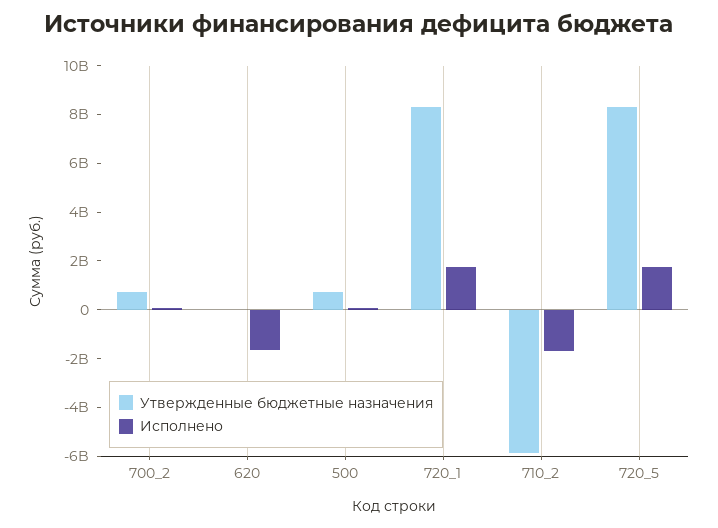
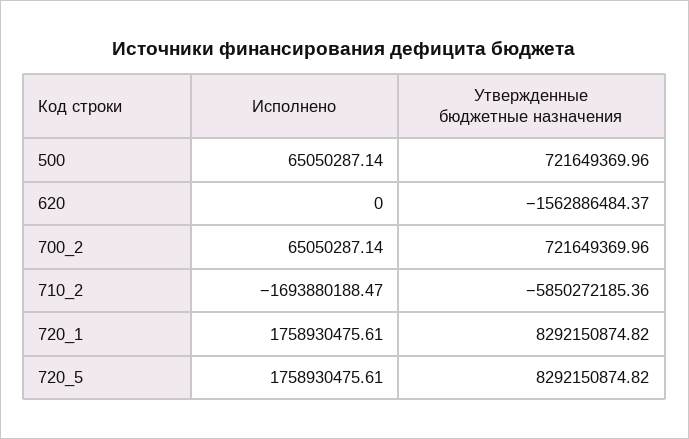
Утвержденные бюджетные назначения, 620: 0 -> -1562886484.37
Исполнено, 620: -1500000000 -> 0

